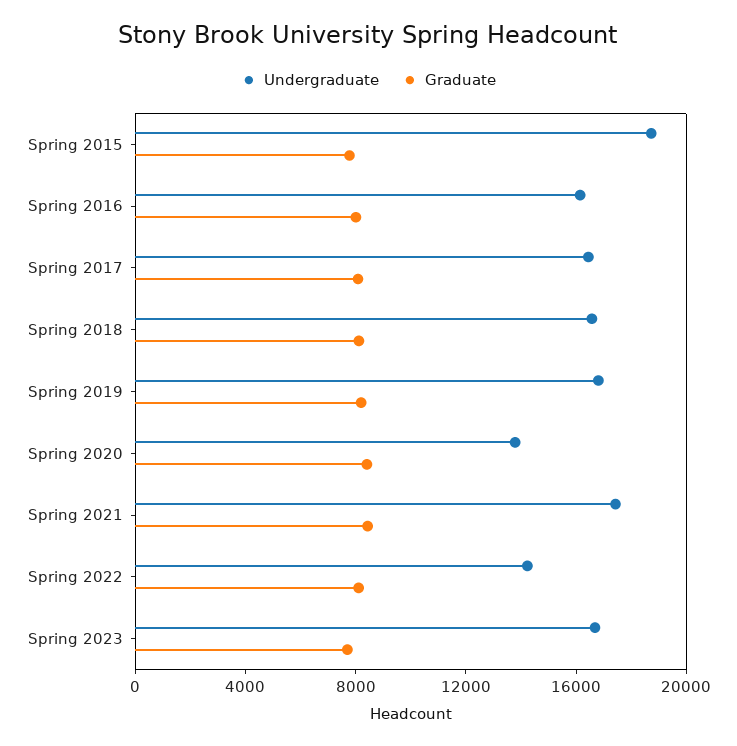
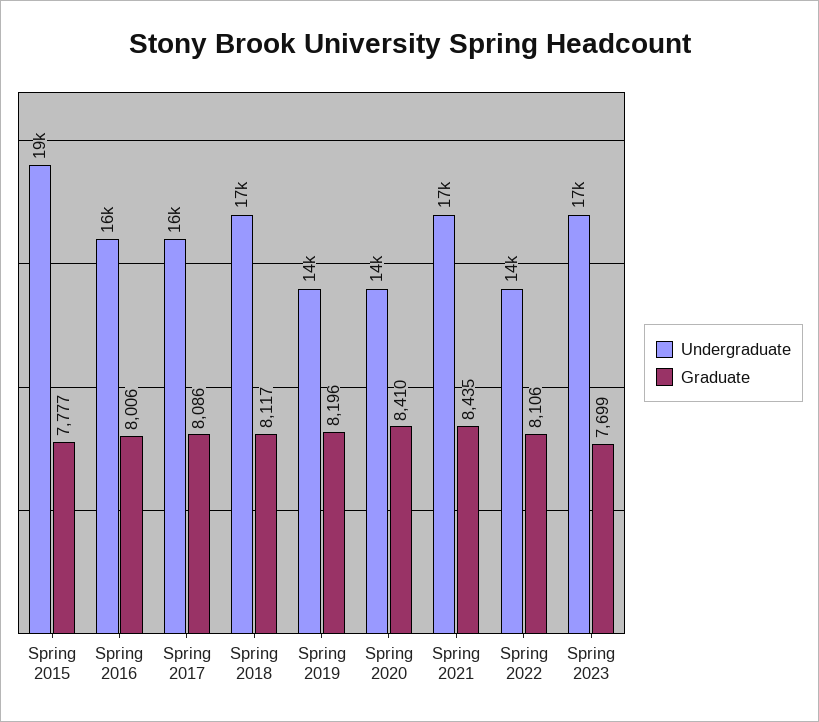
Undergraduate, Spring 2019: 17000 -> 14000

